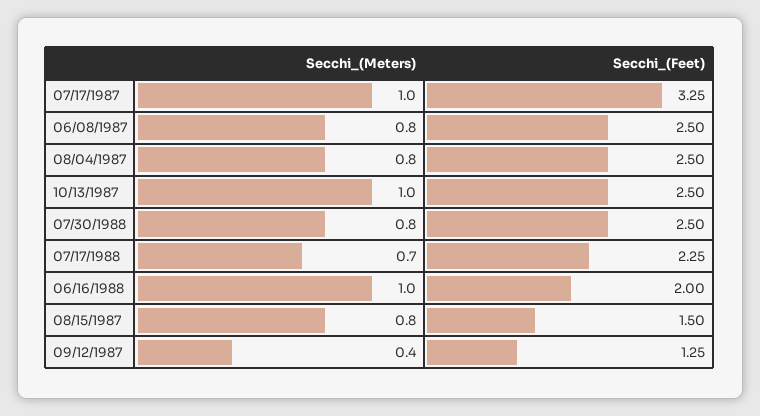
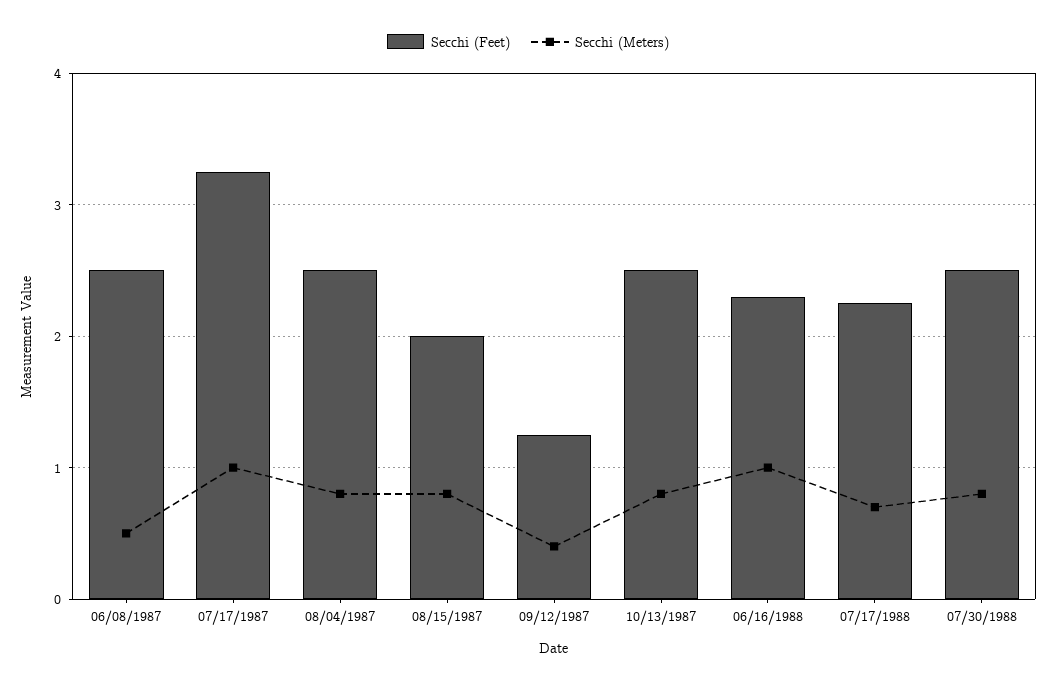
Secchi_(Meters), 06/08/1987: 0.8 -> 0.5
Secchi_(Meters), 10/13/1987: 1 -> 0.8
Secchi_(Feet), 06/16/1988: 2 -> 2.3
Secchi_(Feet), 08/15/1987: 1.5 -> 2

